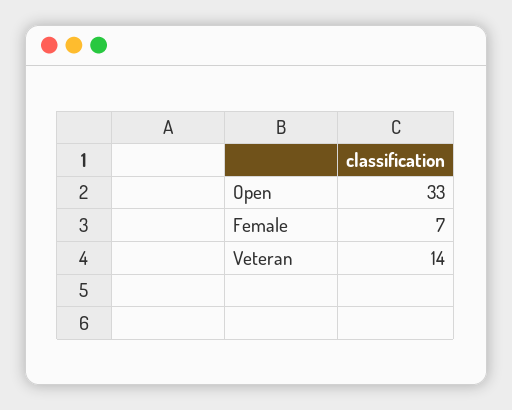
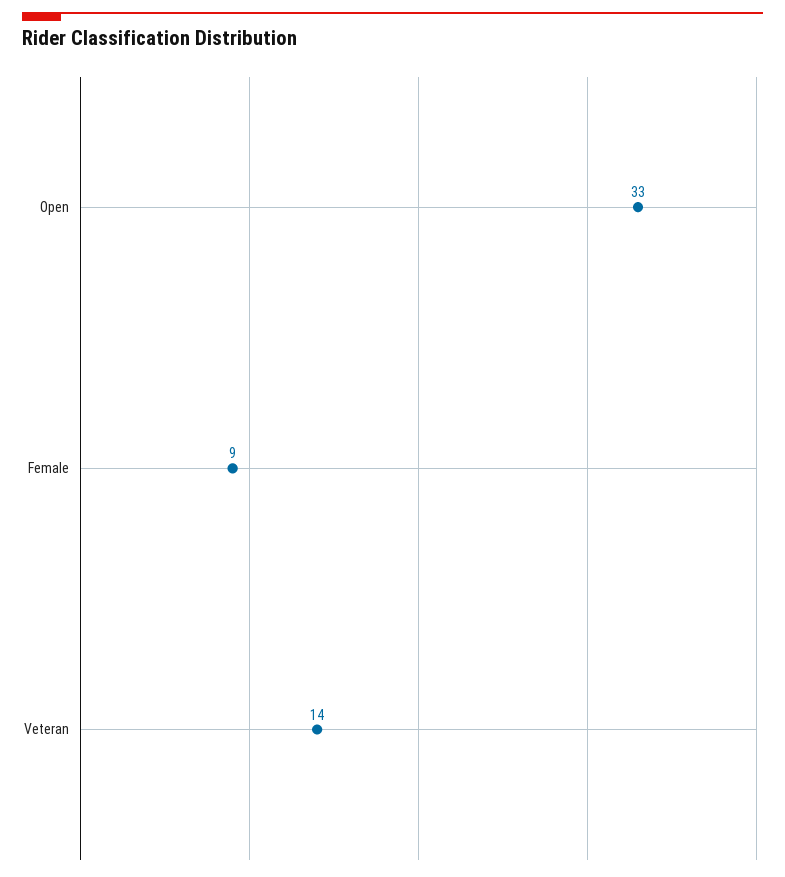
Female: 7 -> 9

